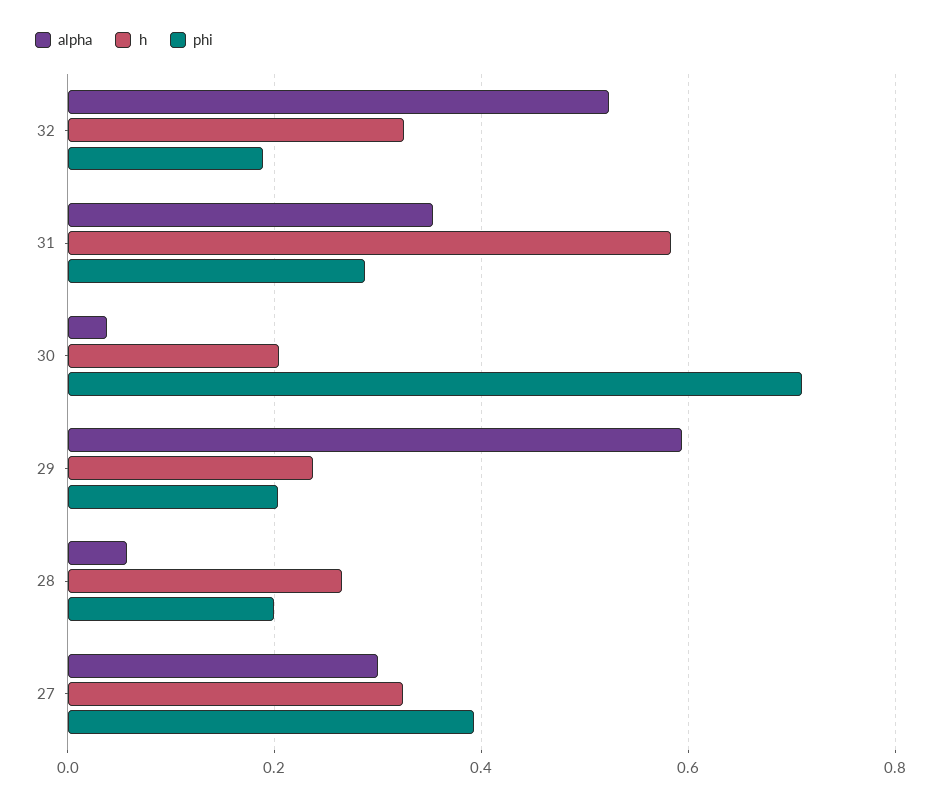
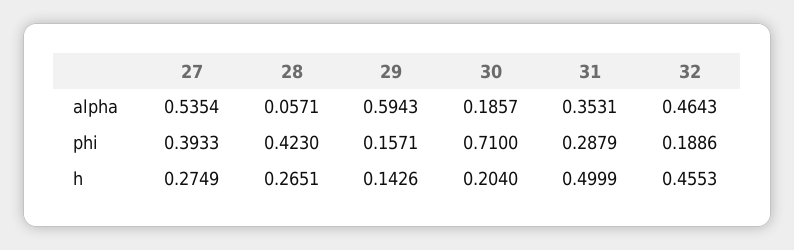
alpha, 32: 0.52 -> 0.4643
h, 32: 0.32 -> 0.4553
h, 31: 0.58 -> 0.4999
alpha, 30: 0.04 -> 0.1857
h, 29: 0.24 -> 0.1426
phi, 29: 0.2 -> 0.1571
phi, 28: 0.2 -> 0.423
alpha, 27: 0.3 -> 0.5354
h, 27: 0.32 -> 0.2749

